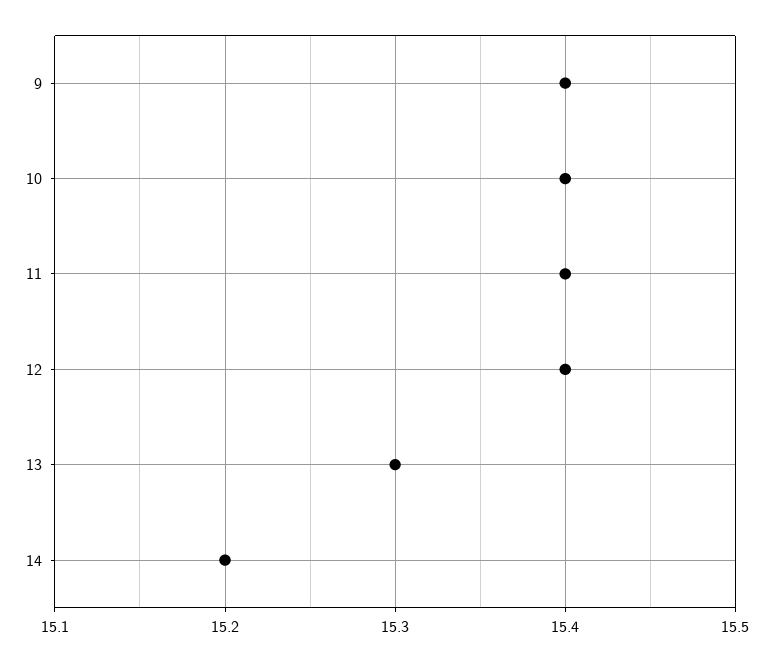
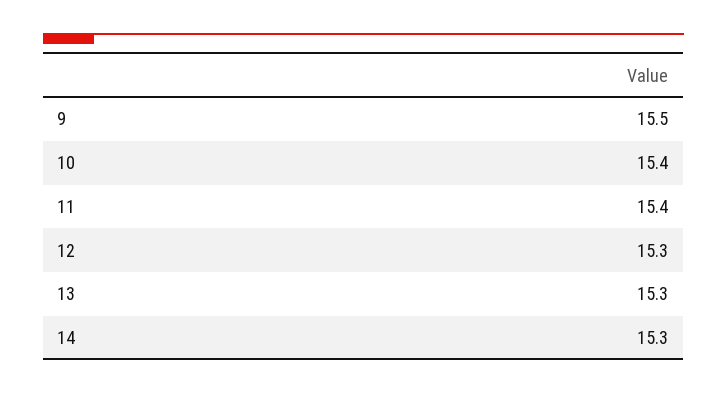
9: 15.4 -> 15.5
12: 15.4 -> 15.3
14: 15.2 -> 15.3

